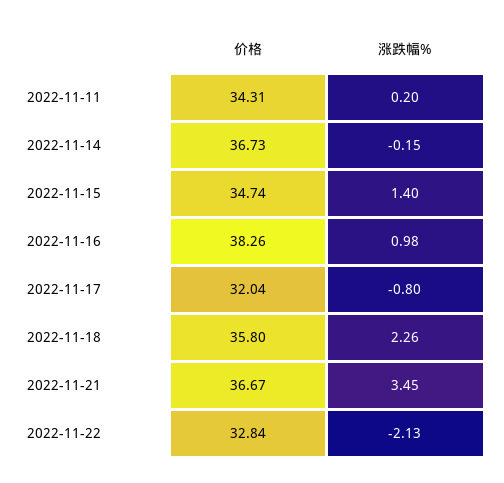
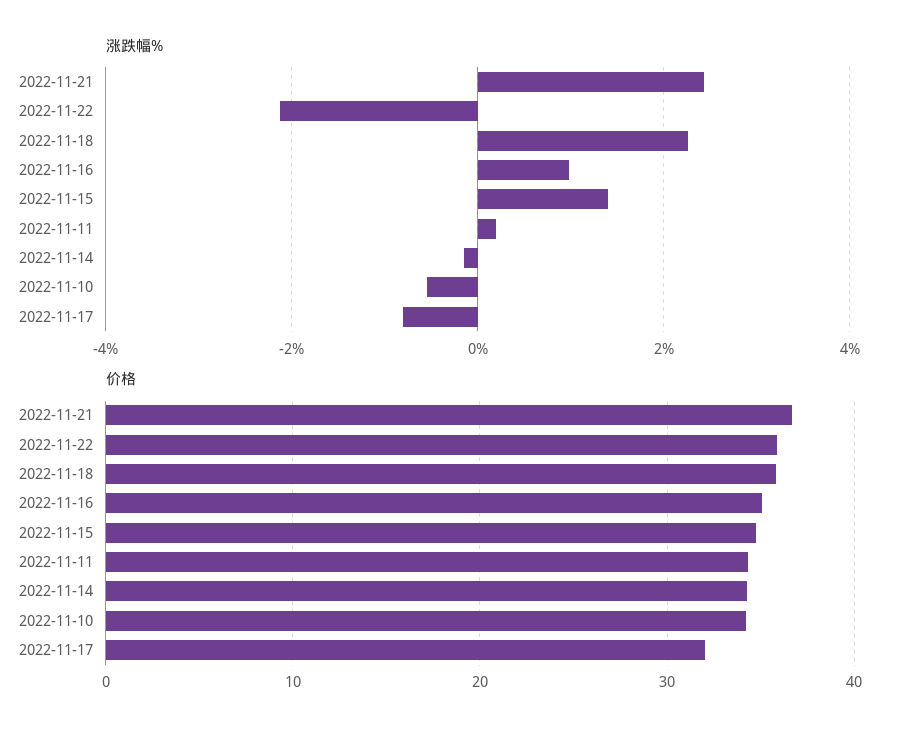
价格, 2022-11-14: 36.73 -> 34
价格, 2022-11-16: 38.26 -> 35
涨跌幅%, 2022-11-21: 3.45 -> 2.4
价格, 2022-11-22: 32.84 -> 36
涨跌幅%, 2022-11-10: none -> -0.6
价格, 2022-11-10: none -> 34

